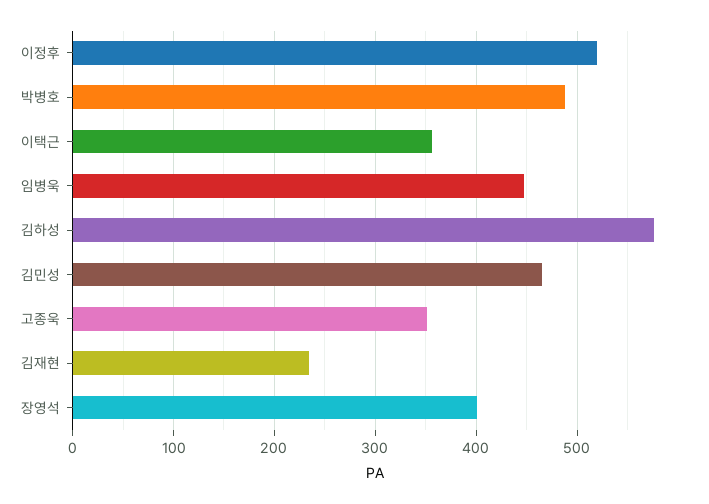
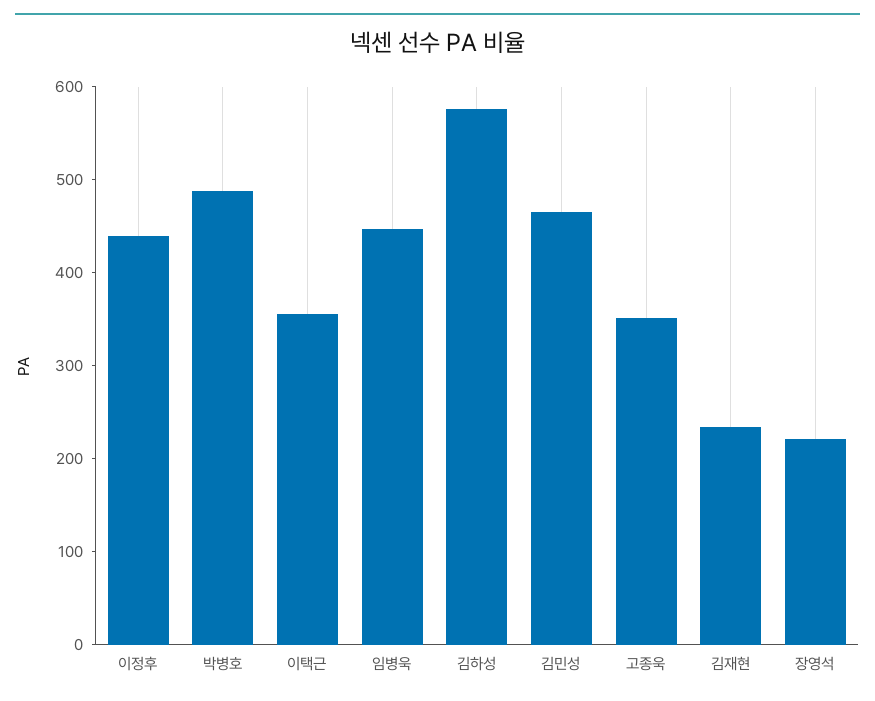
이정후: 520 -> 440
장영석: 400 -> 220

